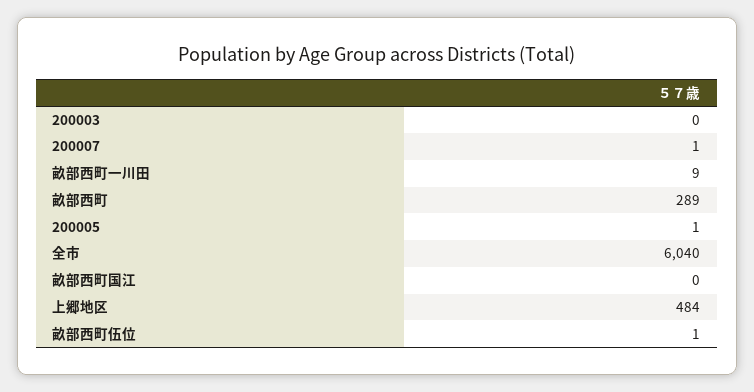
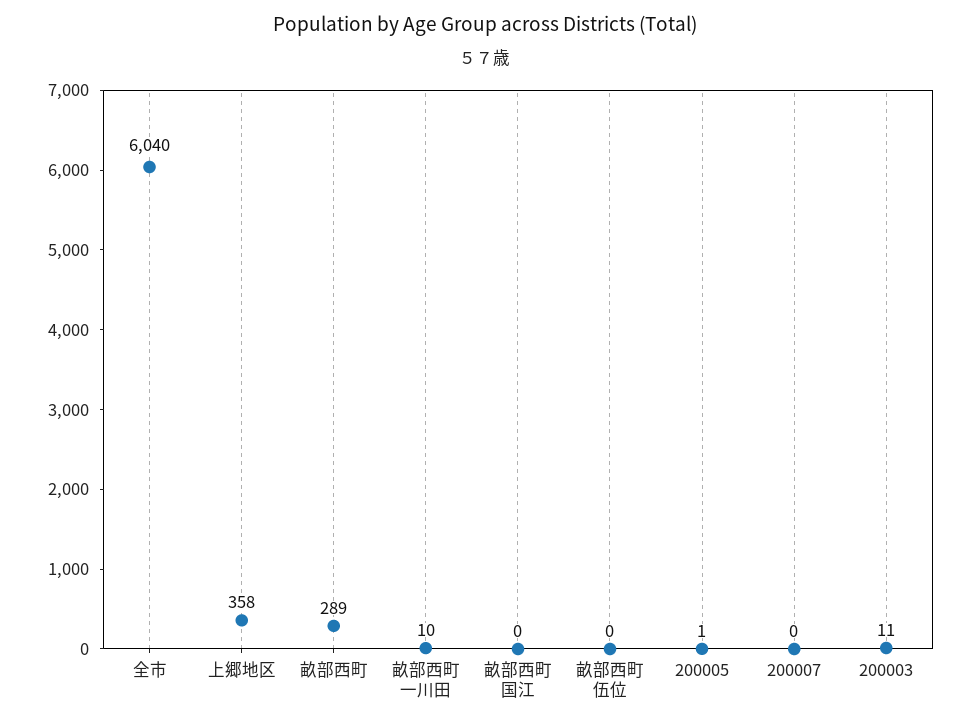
200003: 0 -> 11
200007: 1 -> 0
畝部西町一川田: 9 -> 10
上郷地区: 484 -> 358
畝部西町伍位: 1 -> 0

